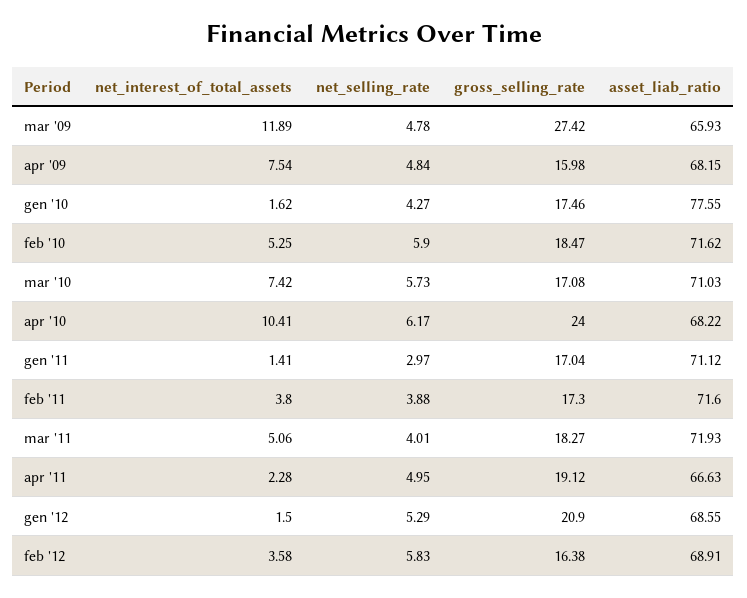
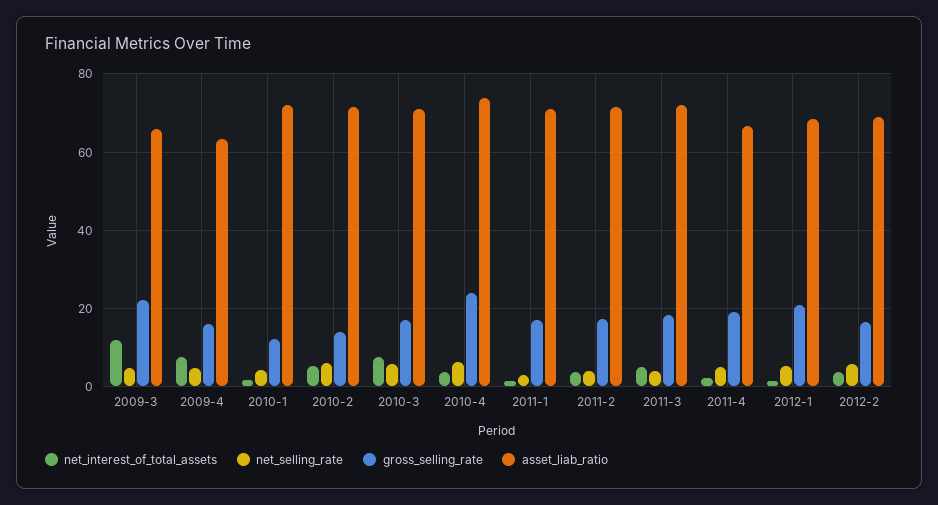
gross_selling_rate, mar '09: 27.42 -> 22
asset_liab_ratio, apr '09: 68.15 -> 64
gross_selling_rate, gen '10: 17.46 -> 12
asset_liab_ratio, gen '10: 77.55 -> 72
gross_selling_rate, feb '10: 18.47 -> 14
net_interest_of_total_assets, apr '10: 10.41 -> 4
asset_liab_ratio, apr '10: 68.22 -> 74

